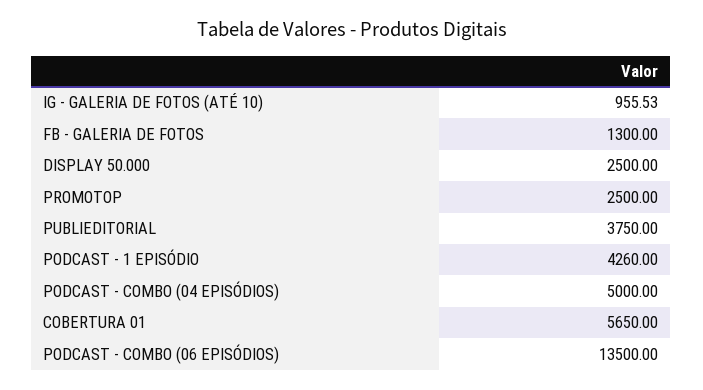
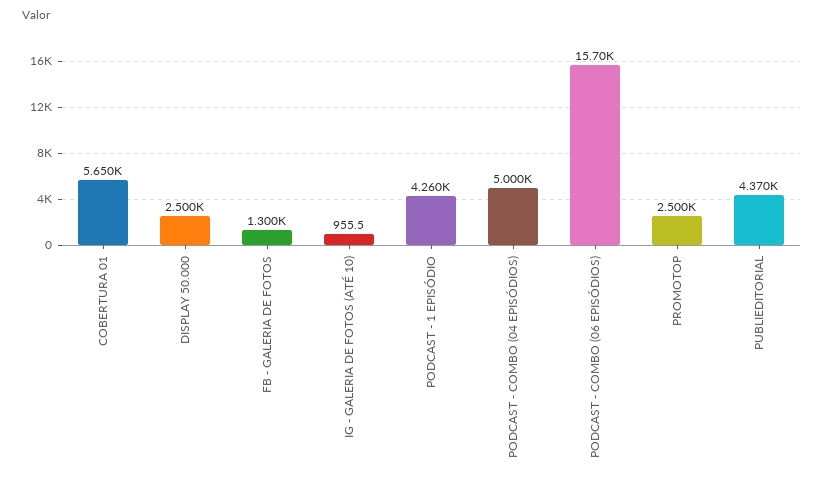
PUBLIEDITORIAL: 3750 -> 4370
PODCAST - COMBO (06 EPISÓDIOS): 13500 -> 15700

